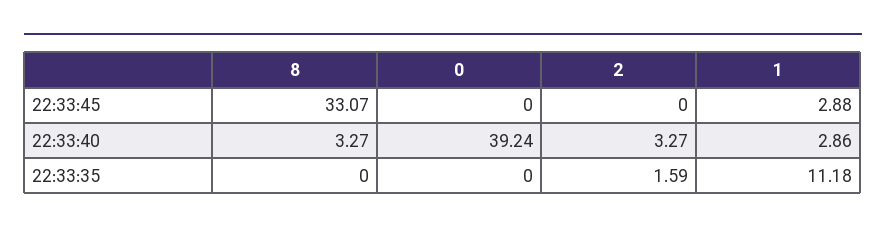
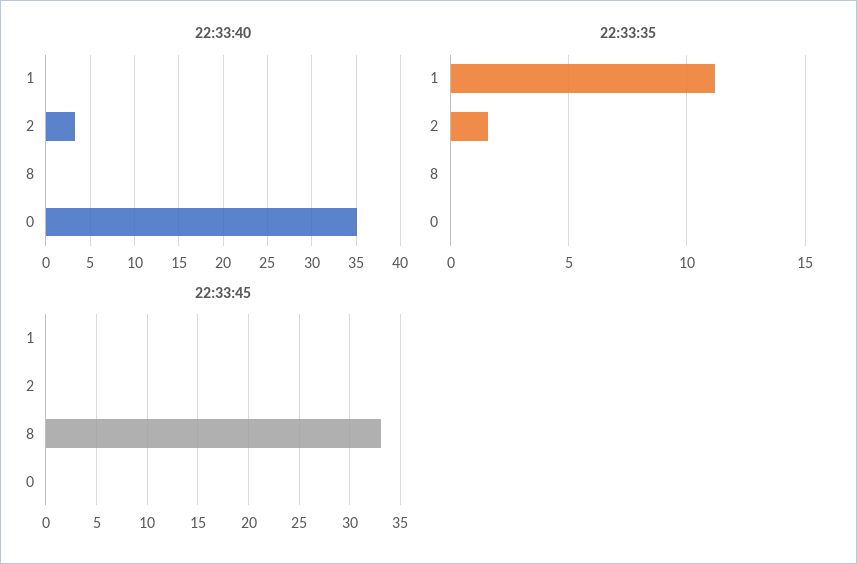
22:33:45, 1: 2.88 -> 0
22:33:40, 8: 3.27 -> 0
22:33:40, 0: 39.24 -> 35
22:33:40, 1: 2.86 -> 0

